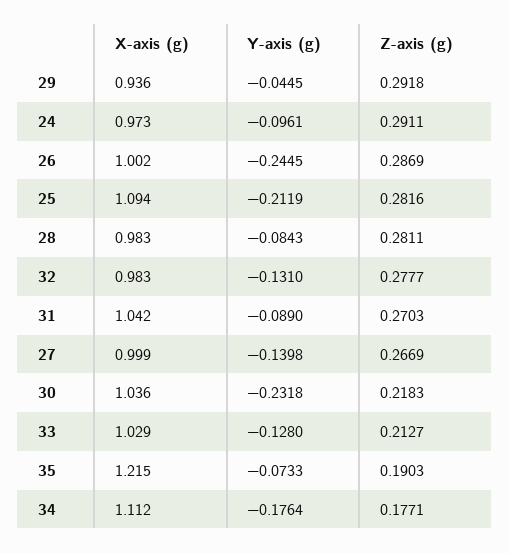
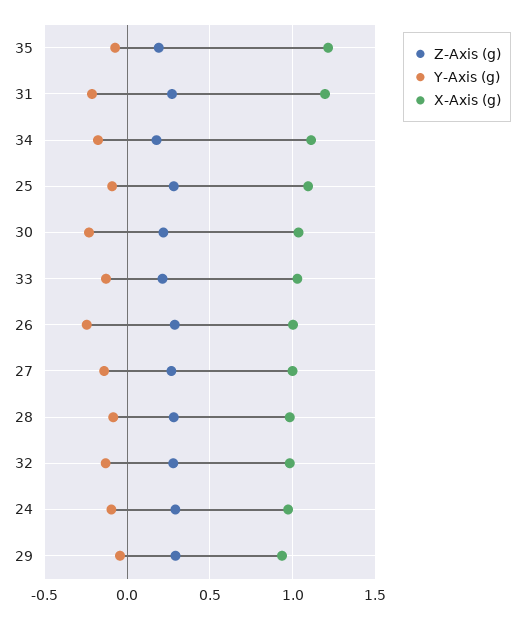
Y-axis (g), 25: -0.2119 -> -0.1
X-axis (g), 31: 1.042 -> 1.2
Y-axis (g), 31: -0.089 -> -0.2

